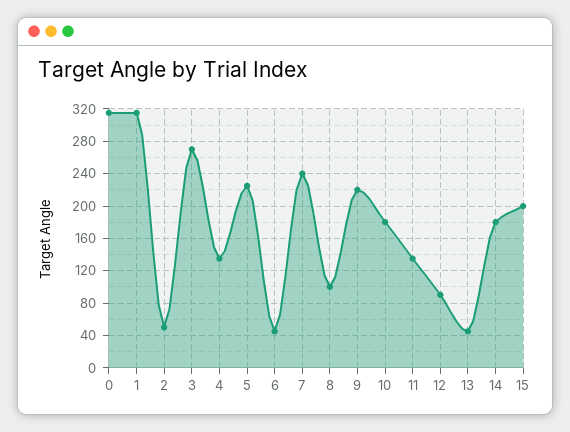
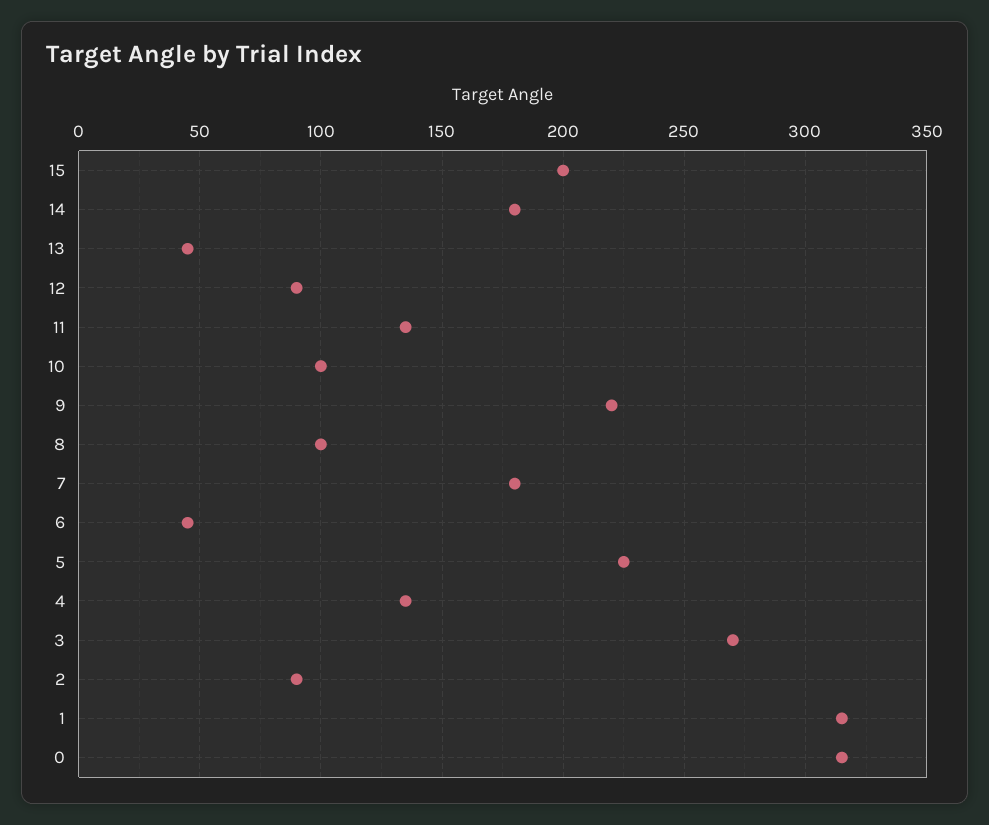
2: 50 -> 90
7: 240 -> 180
10: 180 -> 100

